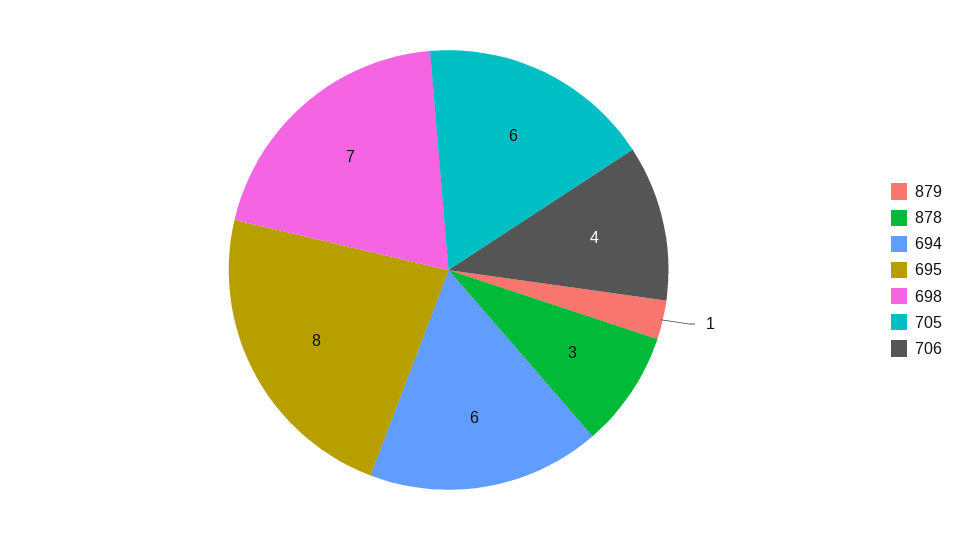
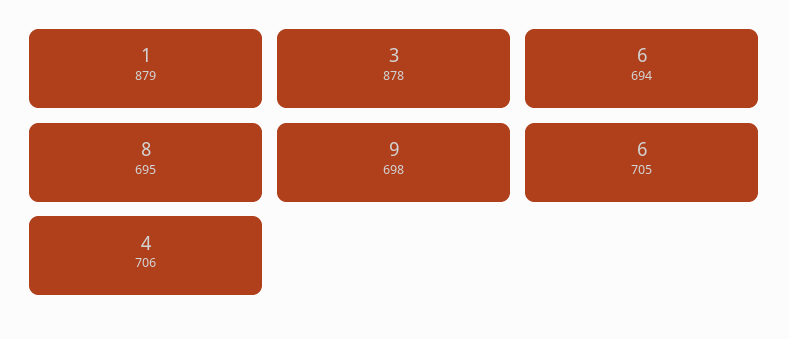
698: 7 -> 9

